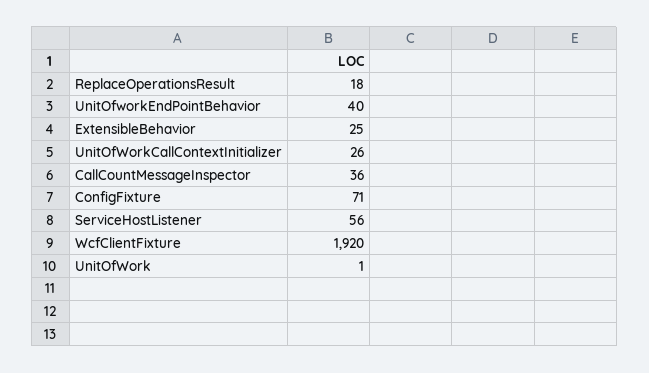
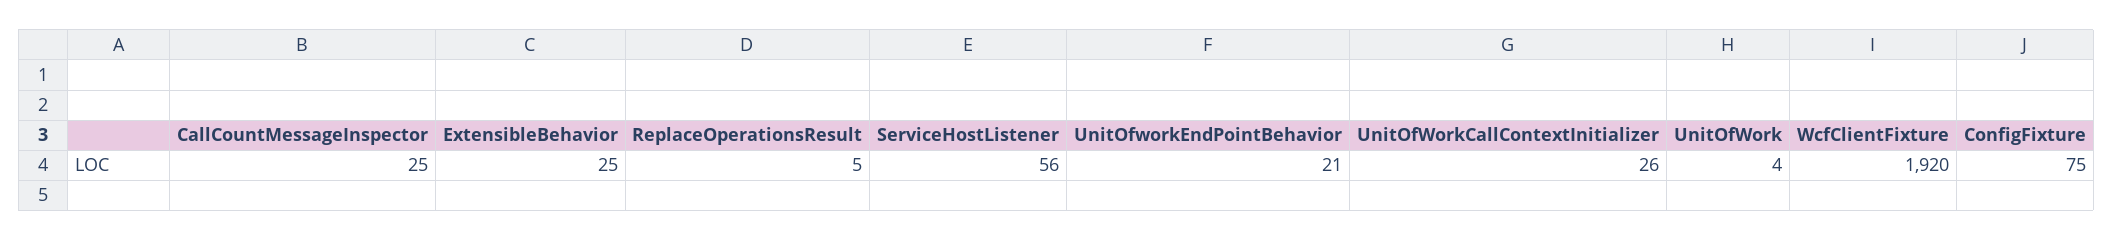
ReplaceOperationsResult: 18 -> 5
UnitOfworkEndPointBehavior: 40 -> 21
CallCountMessageInspector: 36 -> 25
ConfigFixture: 71 -> 75
UnitOfWork: 1 -> 4

